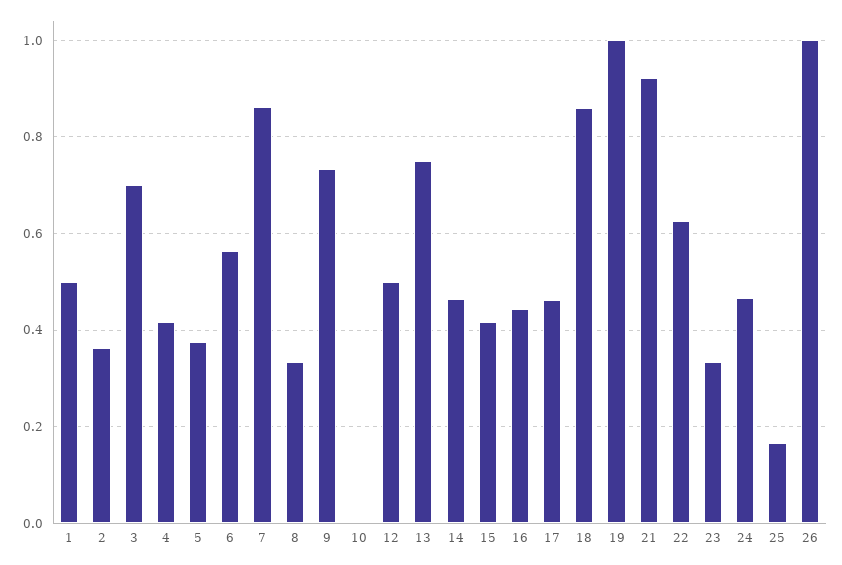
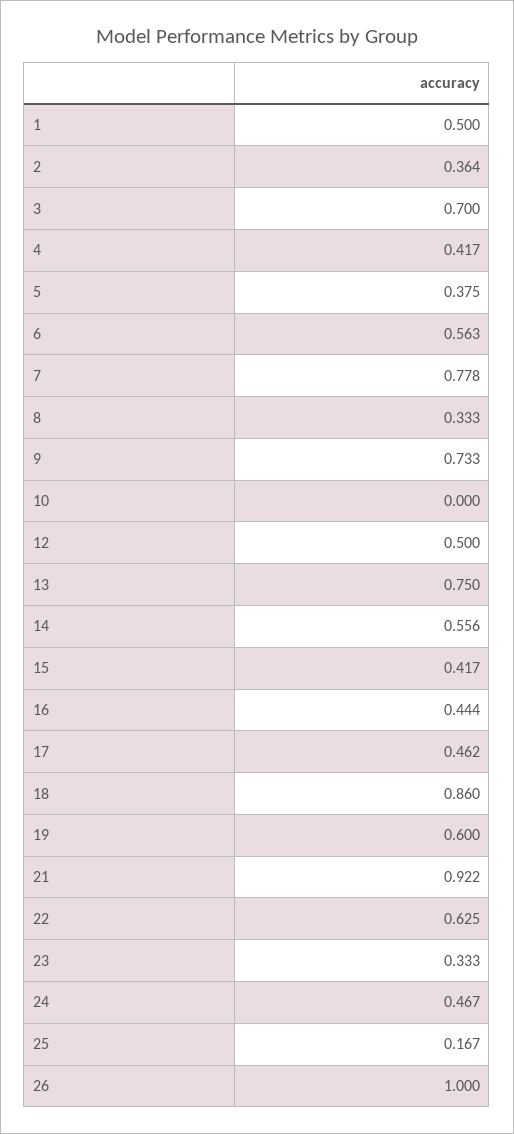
7: 0.86 -> 0.778
14: 0.46 -> 0.556
19: 1 -> 0.6

